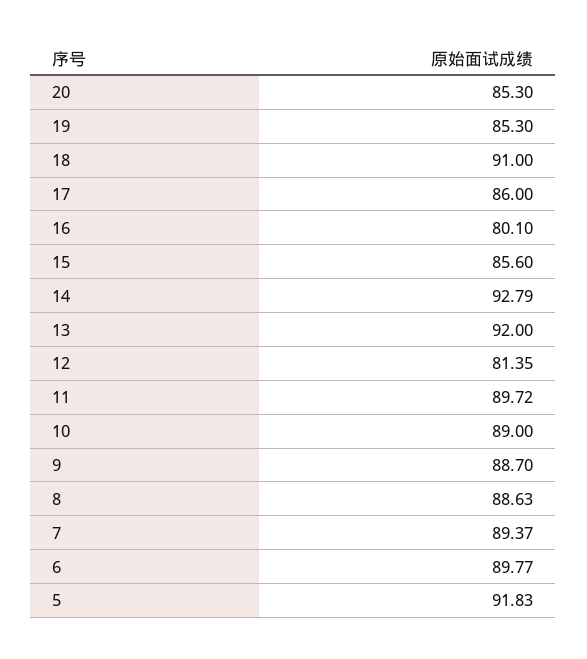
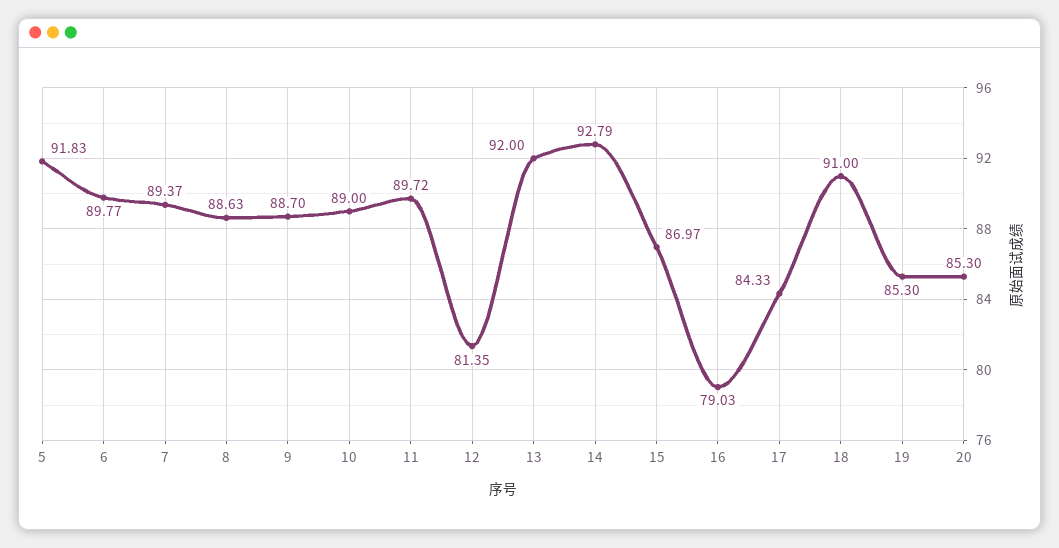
17: 86 -> 84.33
16: 80.1 -> 79.03
15: 85.6 -> 86.97

